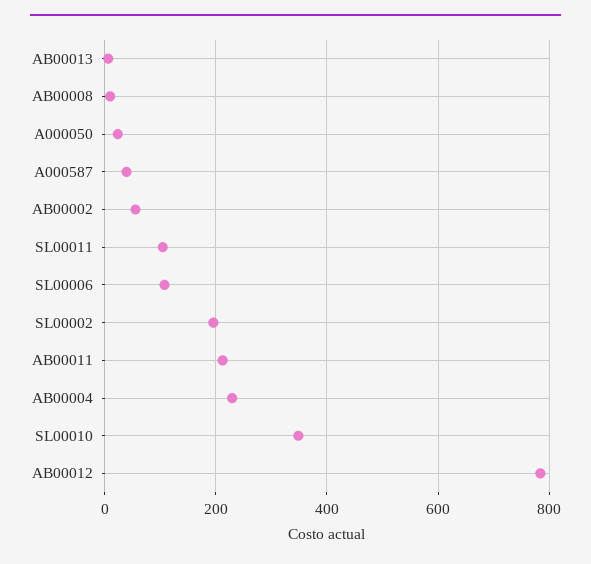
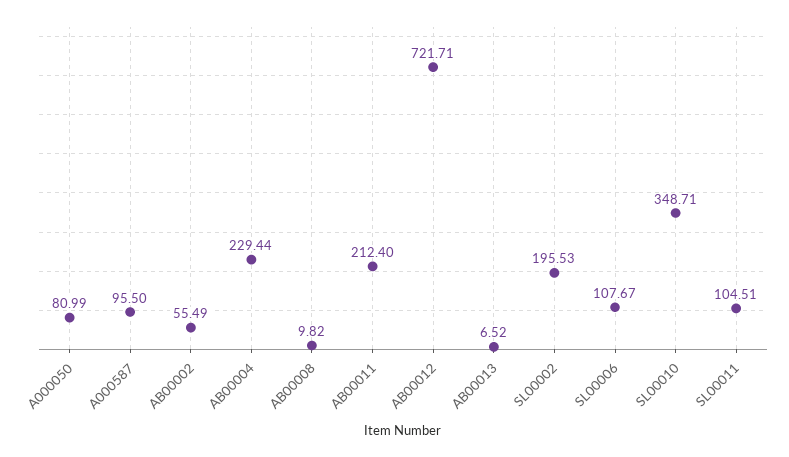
A000050: 20 -> 80.99
A000587: 40 -> 95.5
AB00012: 780 -> 721.71

